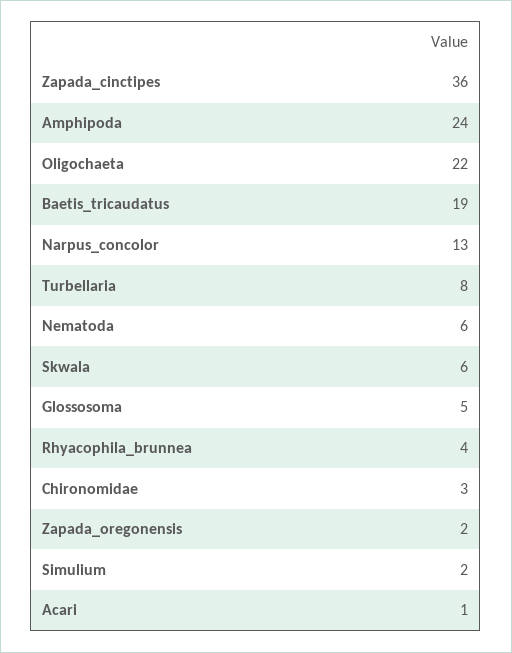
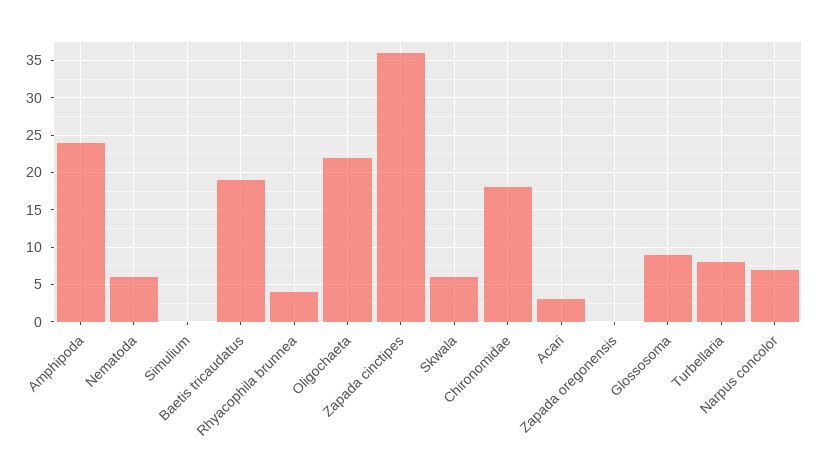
Narpus_concolor: 13 -> 7
Glossosoma: 5 -> 9
Chironomidae: 3 -> 18
Zapada_oregonensis: 2 -> 0
Simulium: 2 -> 0
Acari: 1 -> 3

